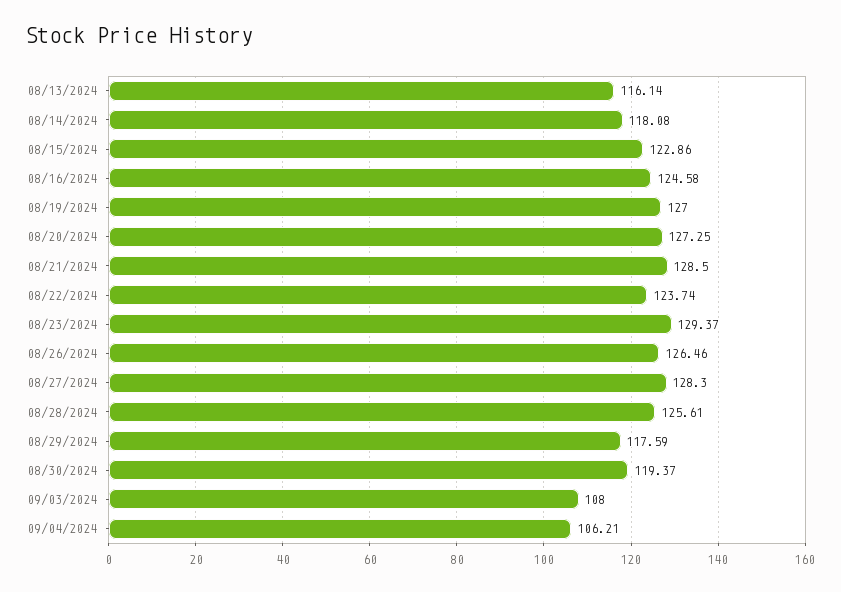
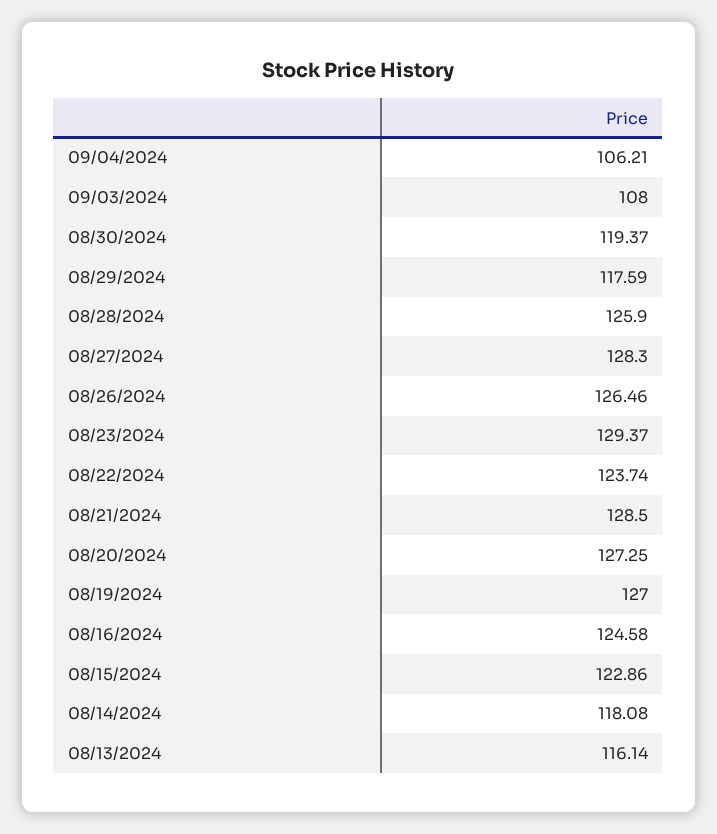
08/28/2024: 125.61 -> 125.9

